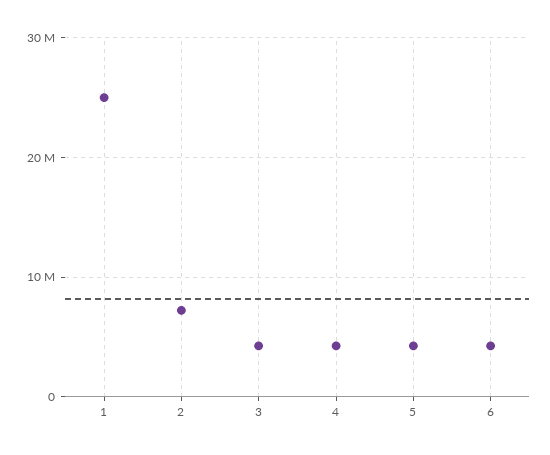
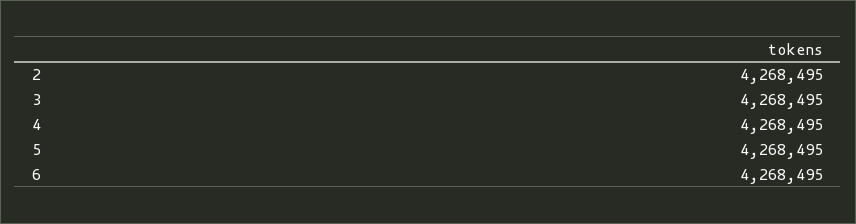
1: 25000000 -> none
2: 7000000 -> 4268495

